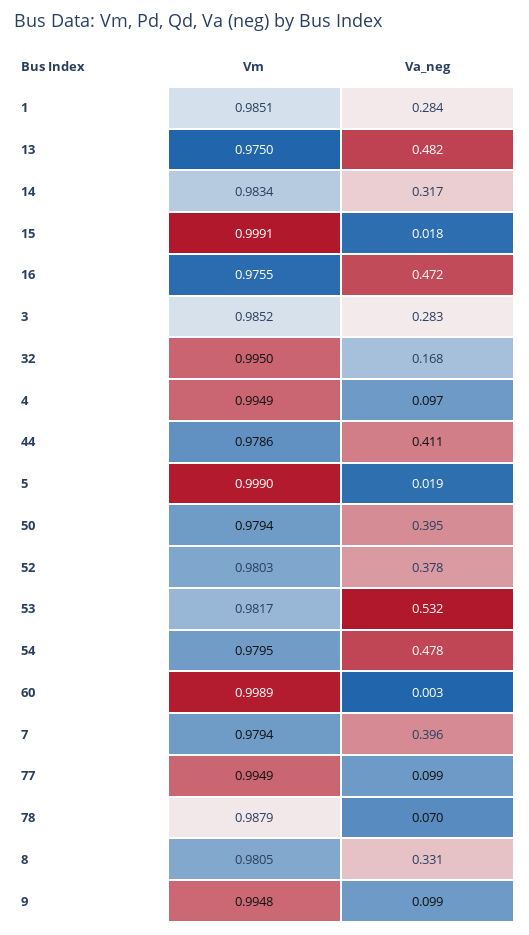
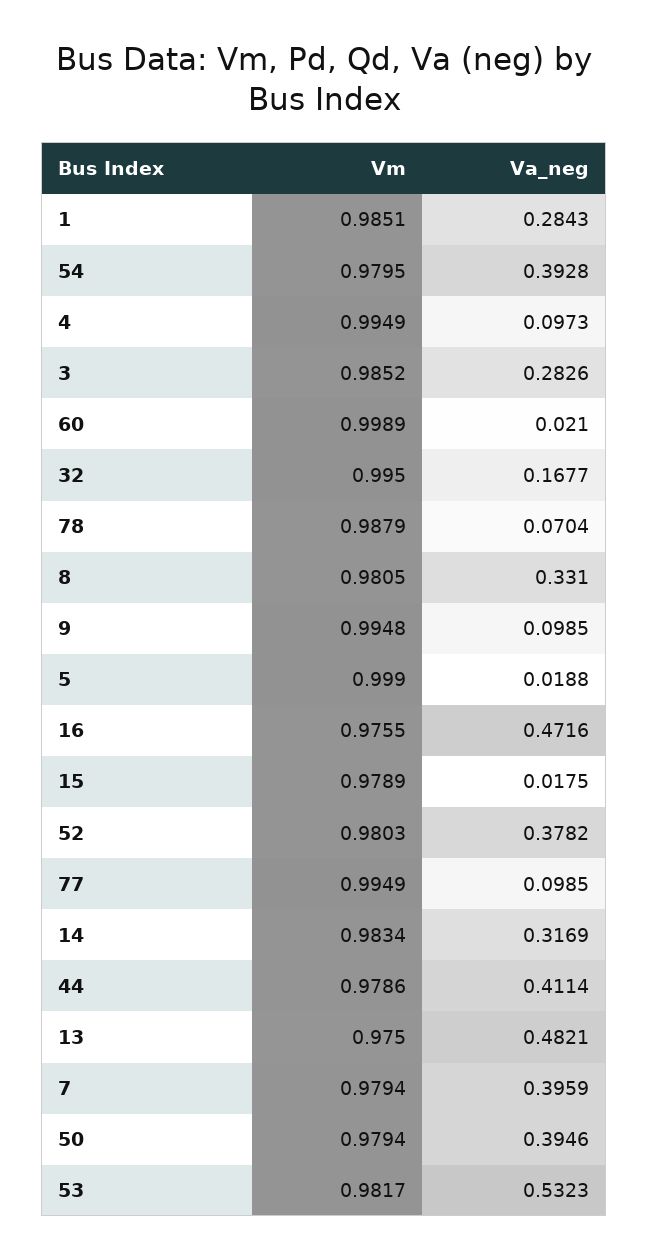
Vm, 15: 0.9991 -> 0.9789
Va_neg, 54: 0.478 -> 0.3928
Va_neg, 60: 0.003 -> 0.021

